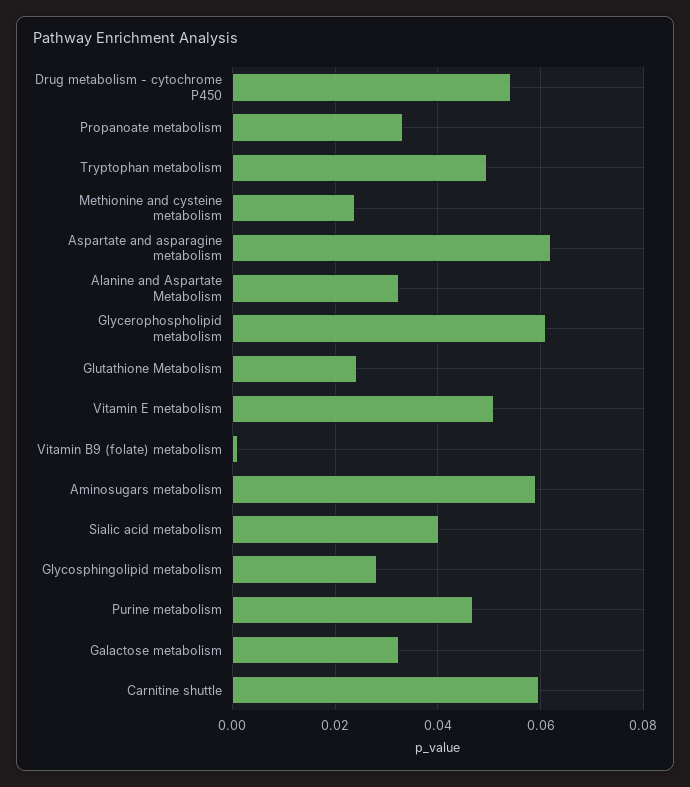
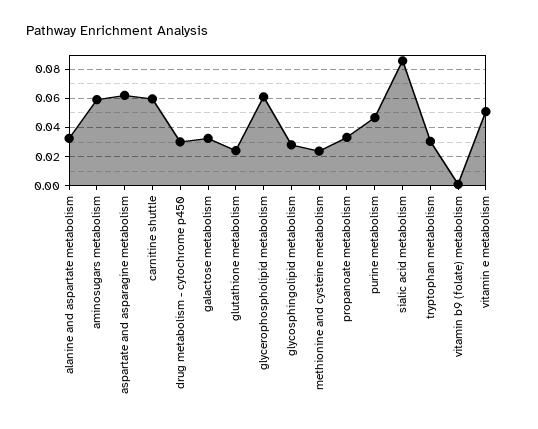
Drug metabolism - cytochrome P450: 0.054 -> 0.03
Tryptophan metabolism: 0.05 -> 0.03
Sialic acid metabolism: 0.04 -> 0.085

